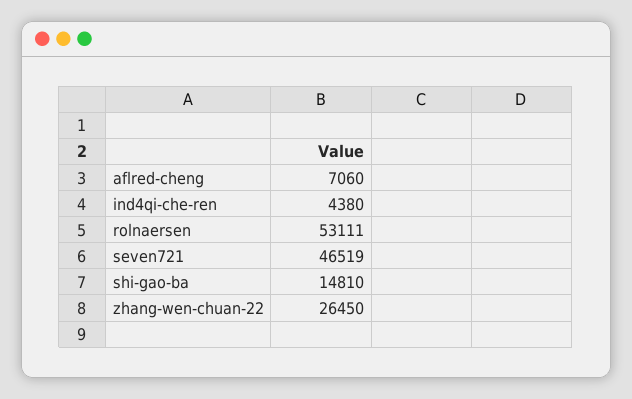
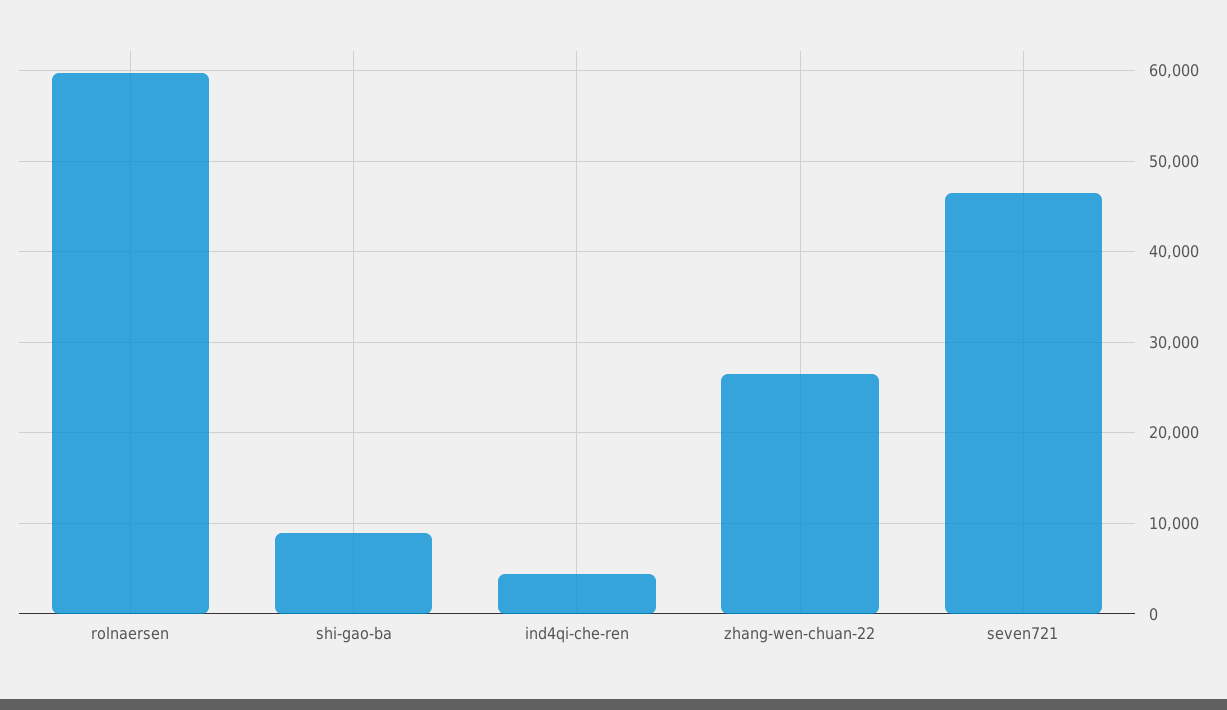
aflred-cheng: 7060 -> none
rolnaersen: 53111 -> 60000
shi-gao-ba: 14810 -> 9000

